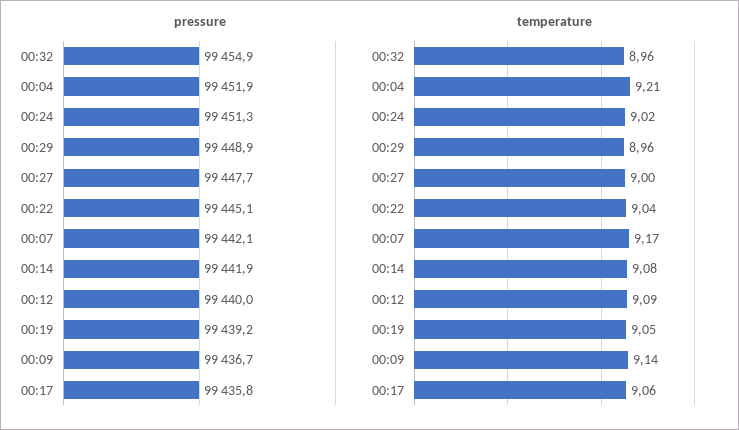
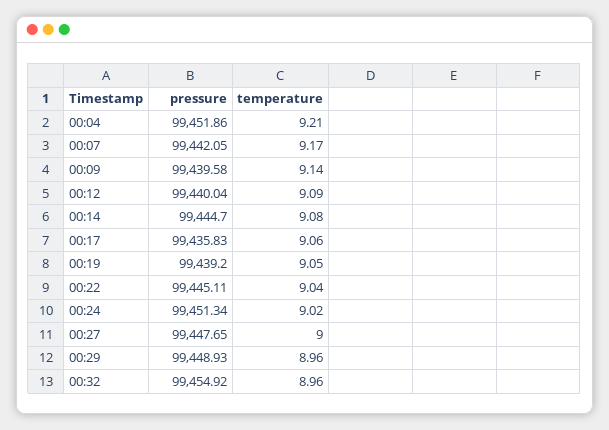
pressure, 00:14: 99441.9 -> 99444.7
pressure, 00:09: 99436.7 -> 99439.58

